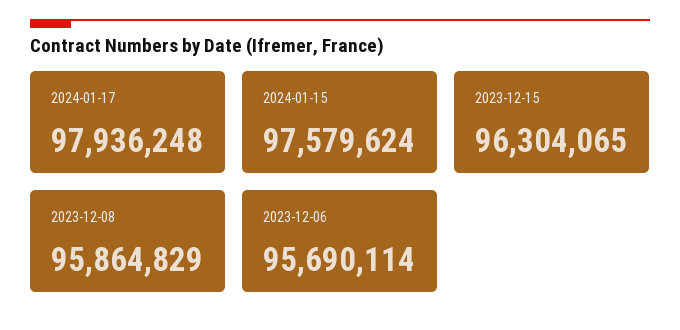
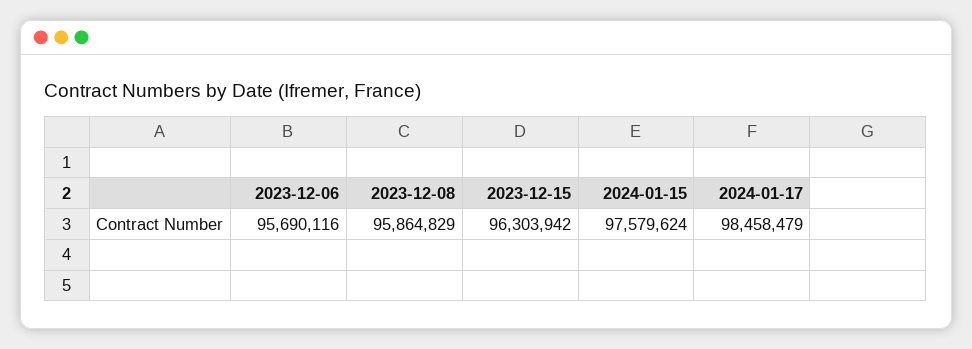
2024-01-17: 97936248 -> 98458479
2023-12-15: 96304065 -> 96303942
2023-12-06: 95690114 -> 95690116

